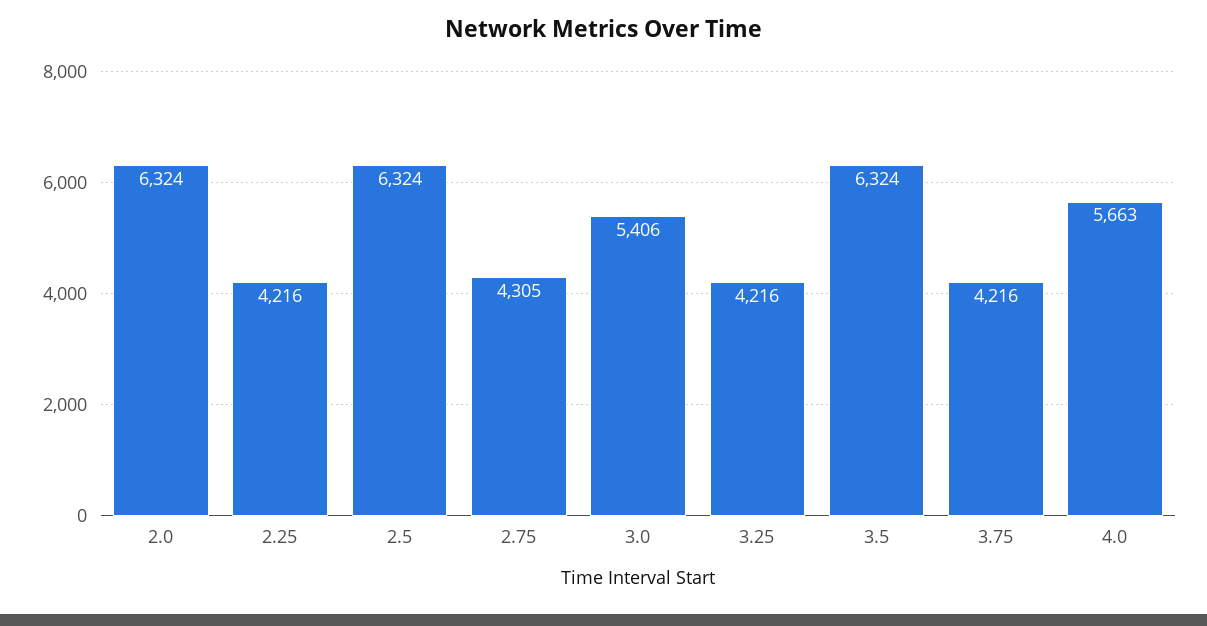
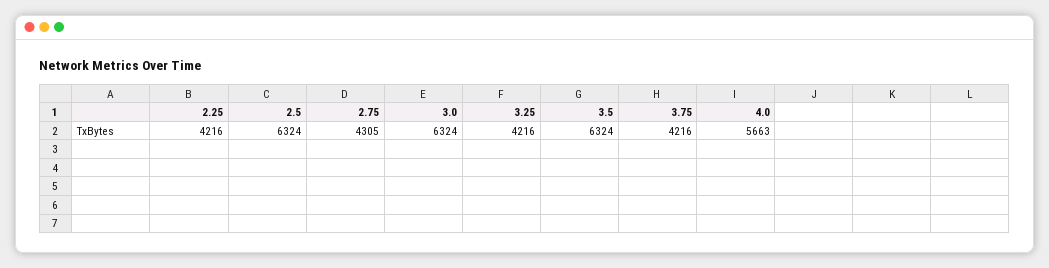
2.0: 6324 -> none
3.0: 5406 -> 6324

